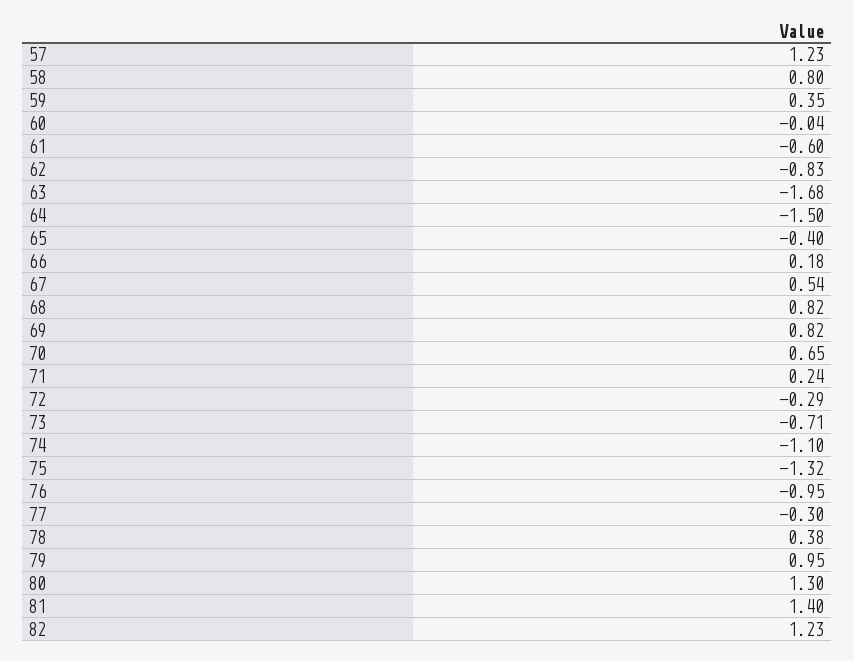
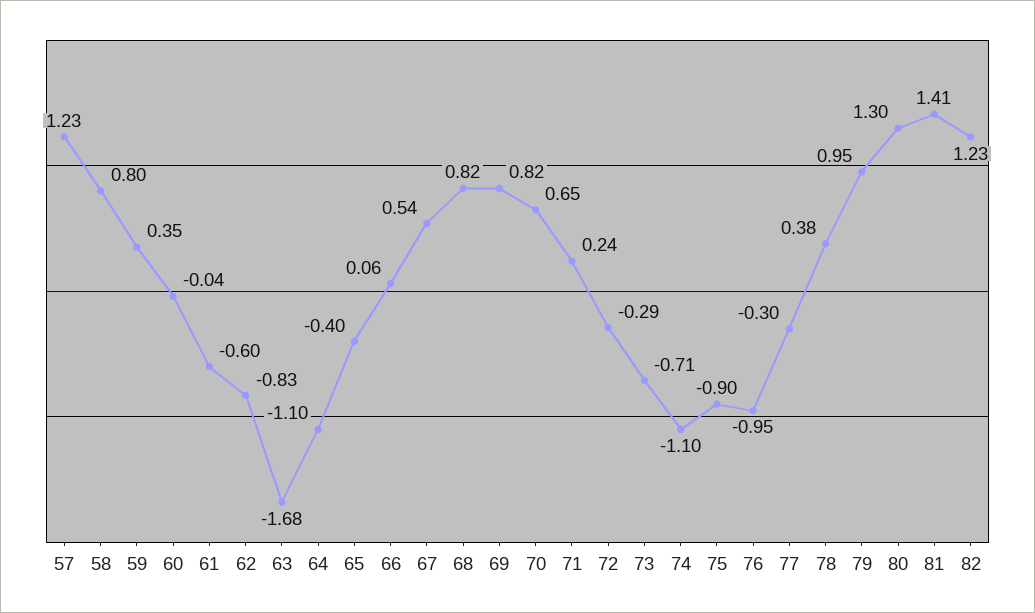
64: -1.5 -> -1.1
66: 0.18 -> 0.06
75: -1.32 -> -0.9
81: 1.4 -> 1.41

